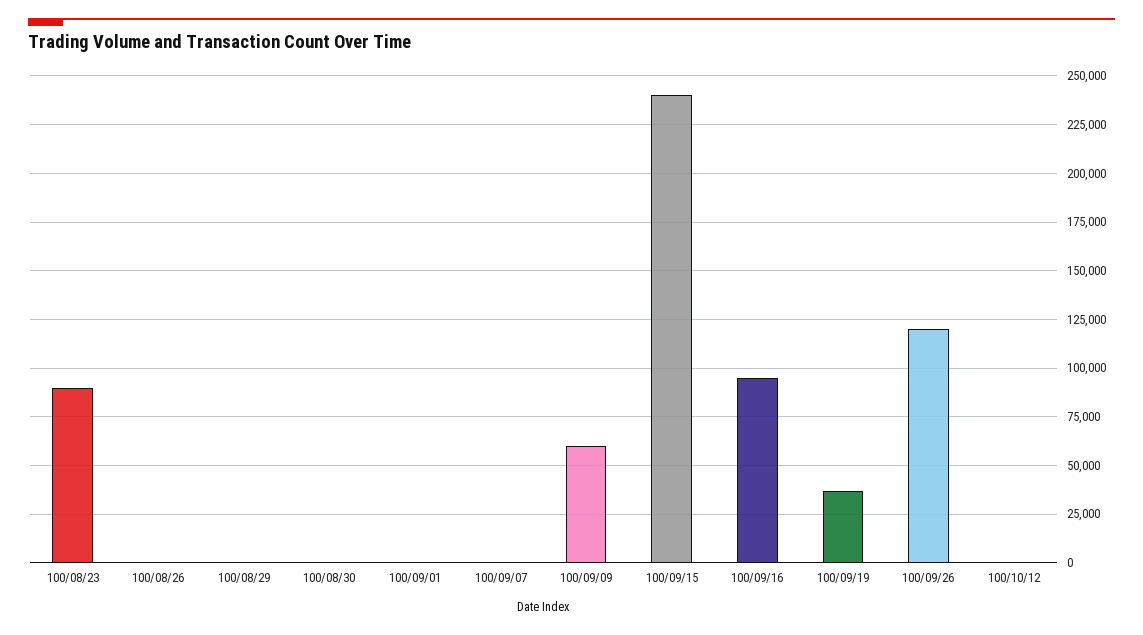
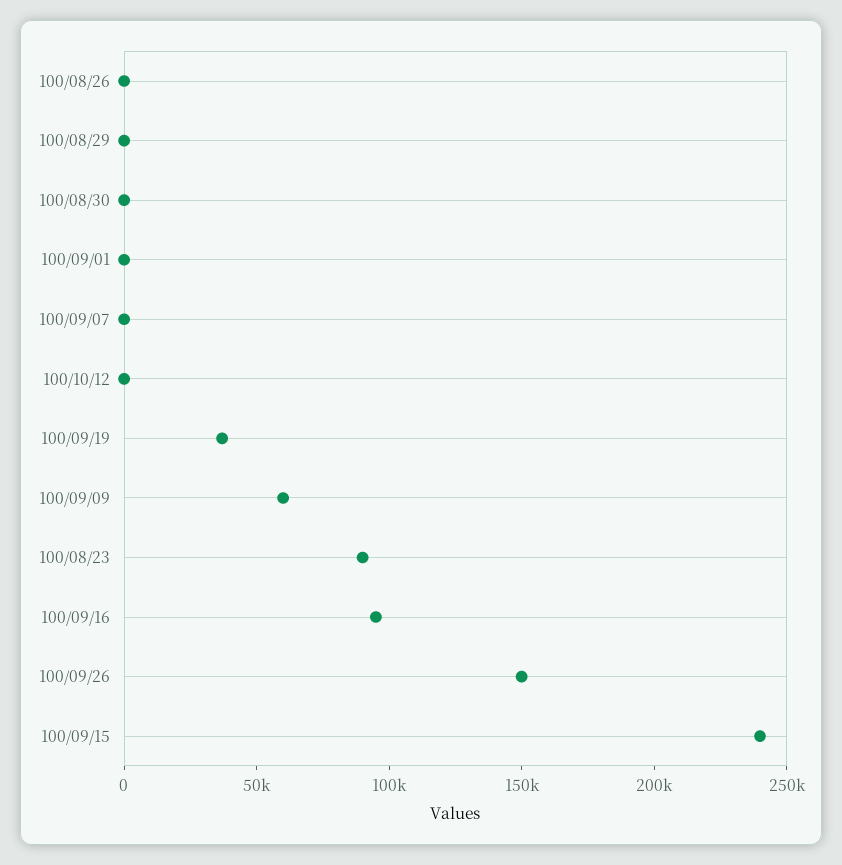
100/09/26: 120000 -> 150000

